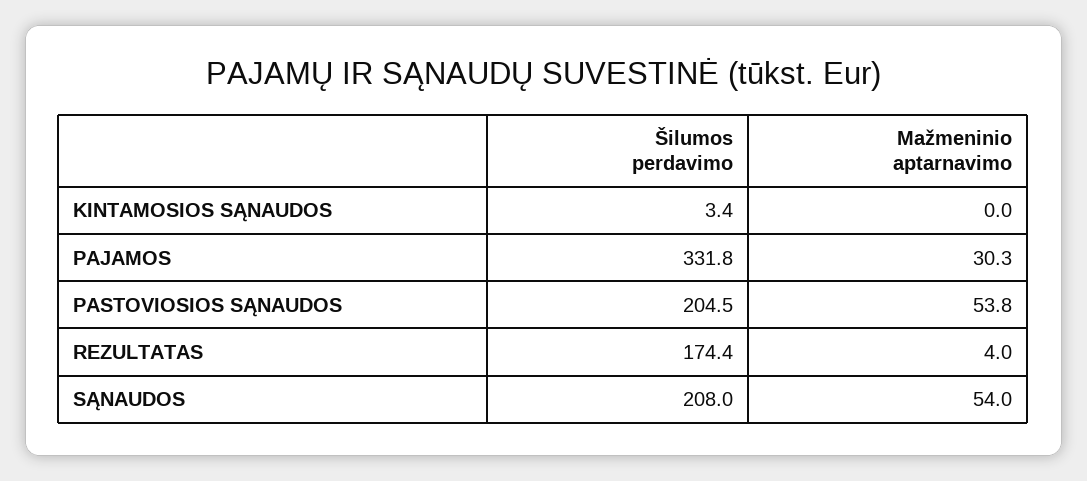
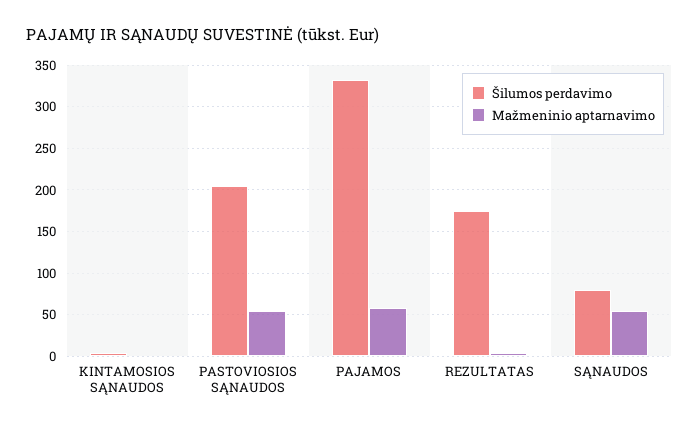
Mažmeninio aptarnavimo, PAJAMOS: 30.3 -> 60
Šilumos perdavimo, SĄNAUDOS: 208 -> 80

